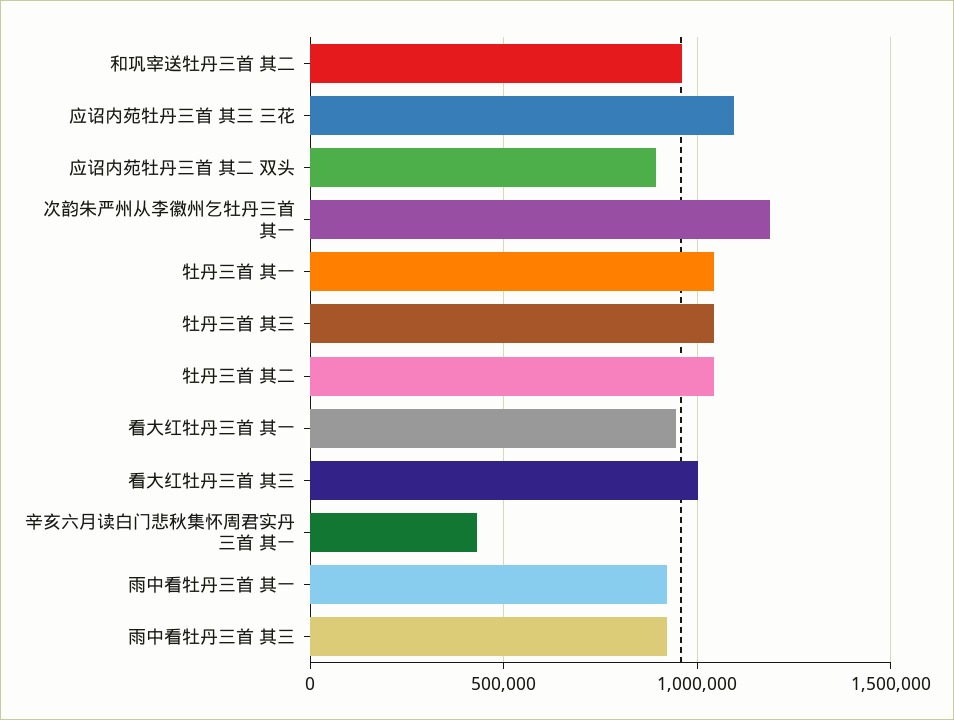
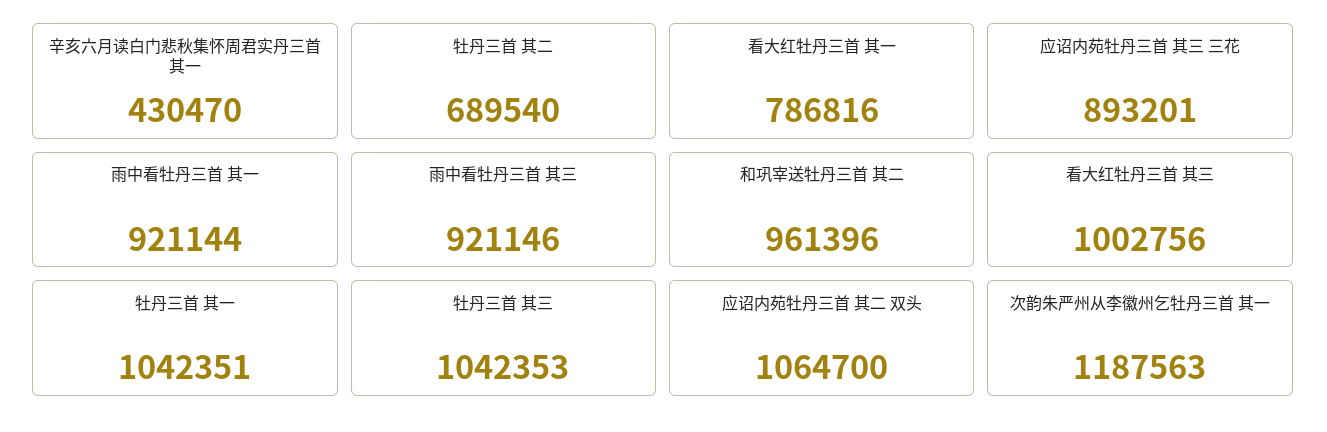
应诏内苑牡丹三首 其三 三花: 1100000 -> 893201
应诏内苑牡丹三首 其二 双头: 900000 -> 1064700
牡丹三首 其二: 1050000 -> 689540
看大红牡丹三首 其一: 950000 -> 786816

